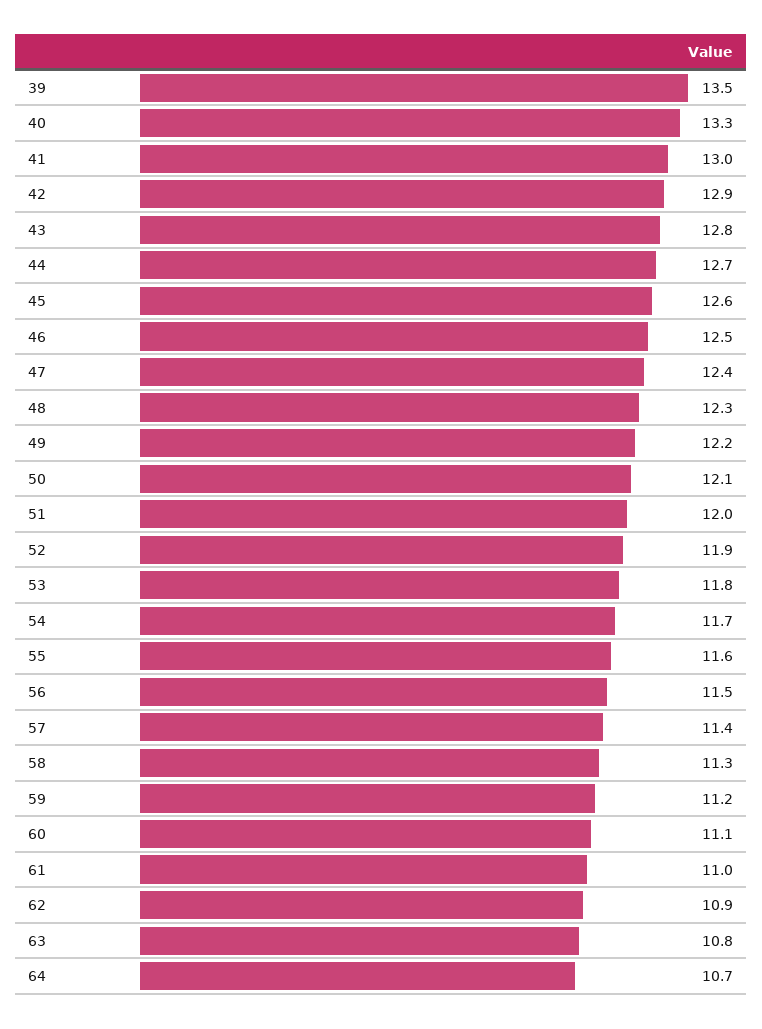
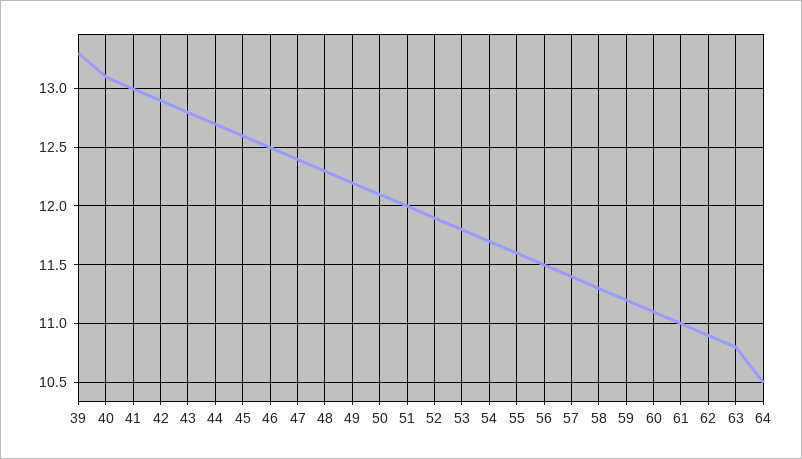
39: 13.5 -> 13.3
40: 13.3 -> 13.1
64: 10.7 -> 10.5

